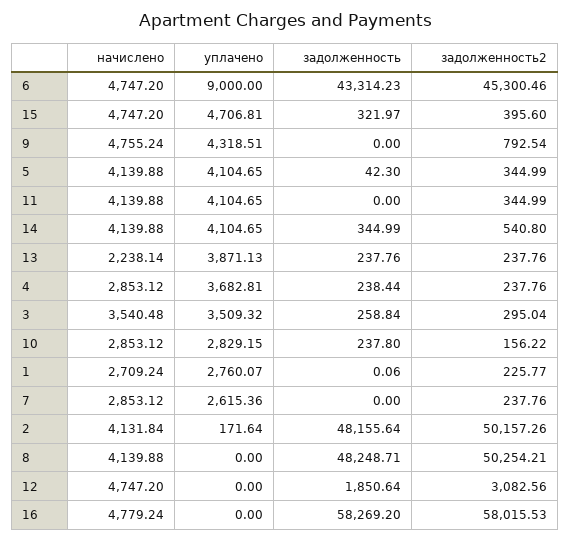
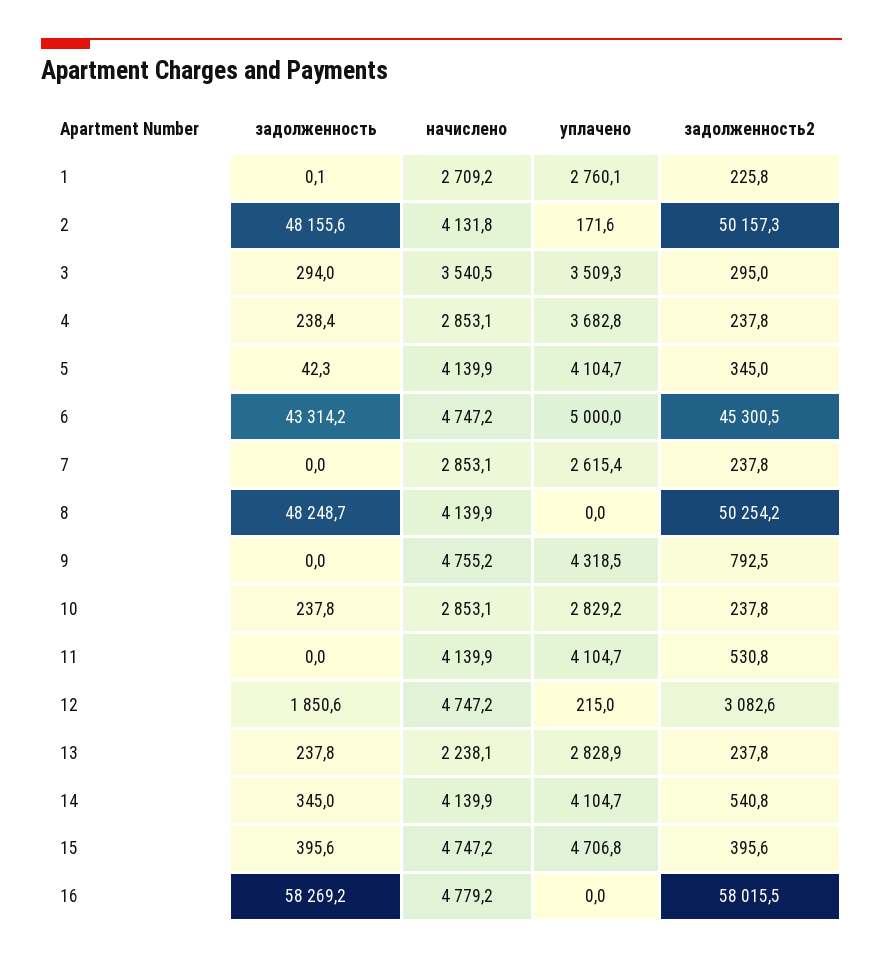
уплачено, 6: 9000 -> 5000
задолженность, 15: 321.97 -> 395.6
задолженность2, 11: 344.99 -> 530.8
уплачено, 13: 3871.13 -> 2828.9
задолженность, 3: 258.84 -> 294
задолженность2, 10: 156.22 -> 237.8
уплачено, 12: 0 -> 215

